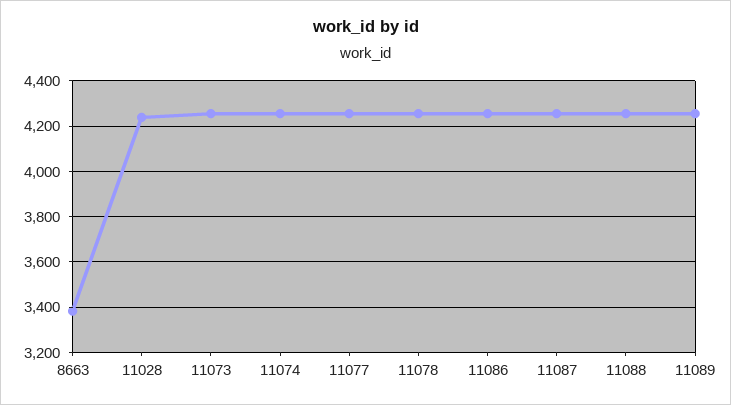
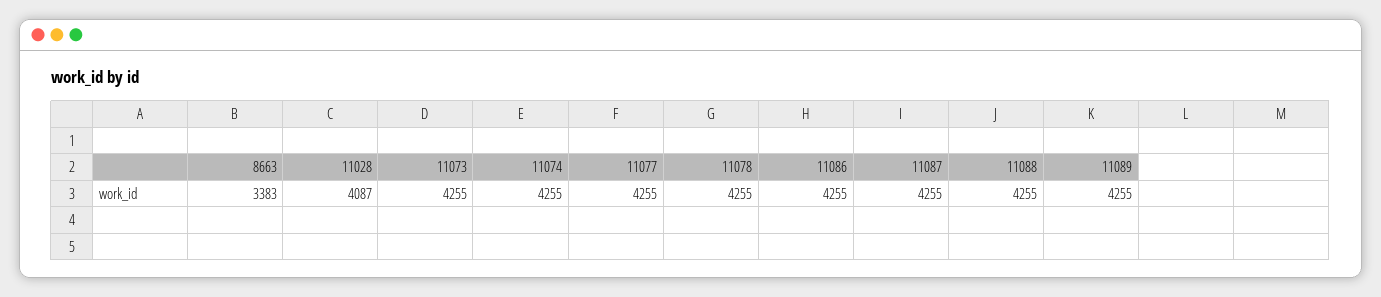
11028: 4250 -> 4087

